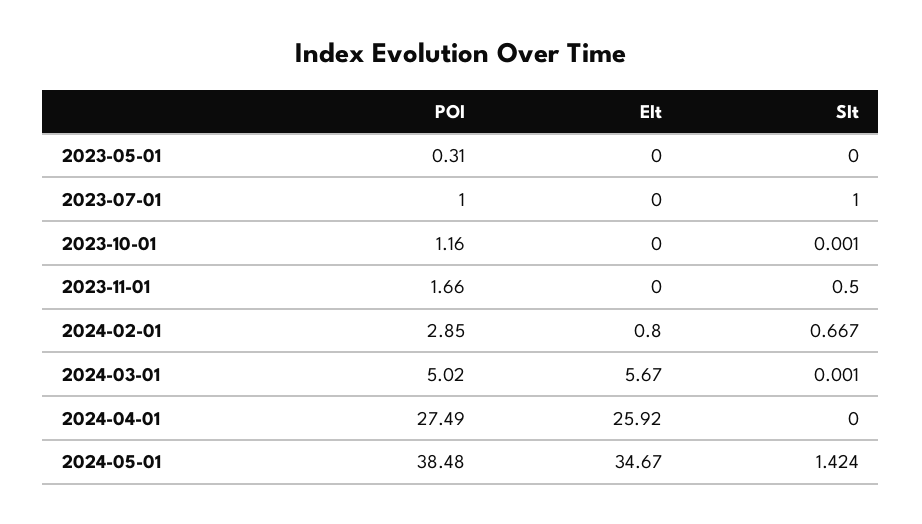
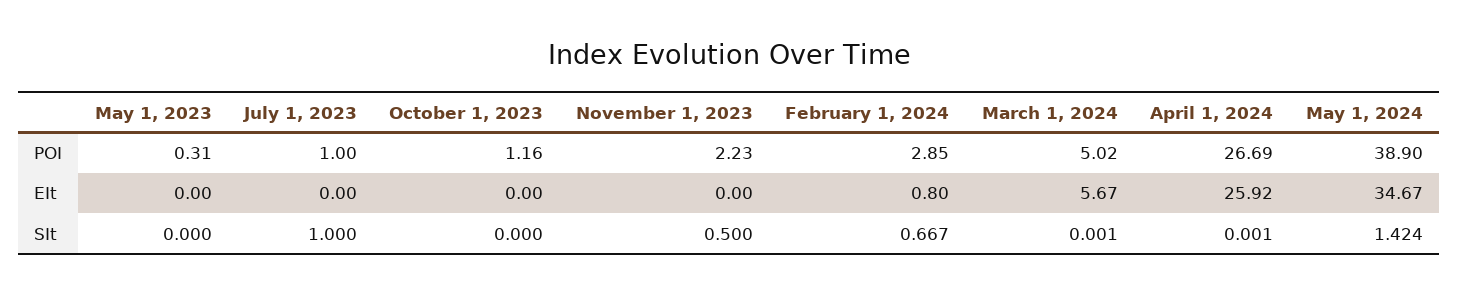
SIt, 2023-10-01: 0.001 -> 0
POI, 2023-11-01: 1.66 -> 2.23
POI, 2024-04-01: 27.49 -> 26.69
SIt, 2024-04-01: 0 -> 0.001
POI, 2024-05-01: 38.48 -> 38.9

